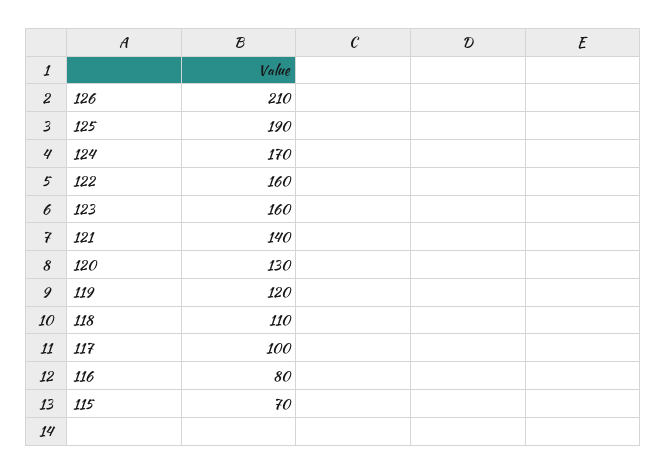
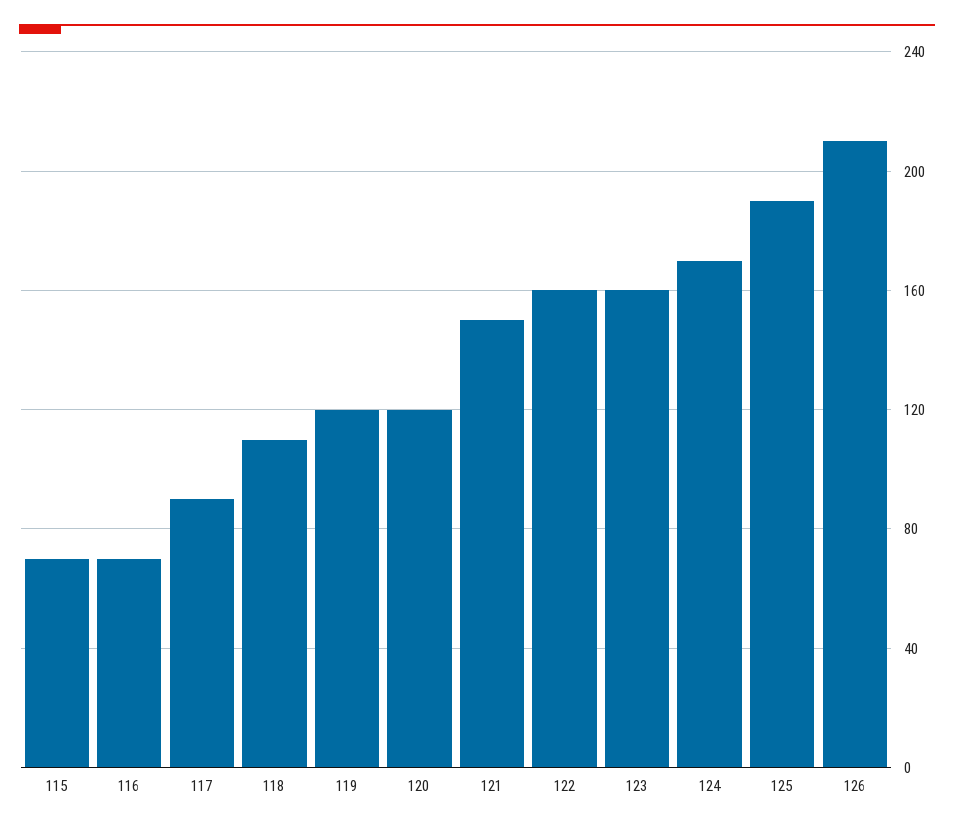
121: 140 -> 150
120: 130 -> 120
117: 100 -> 90
116: 80 -> 70

